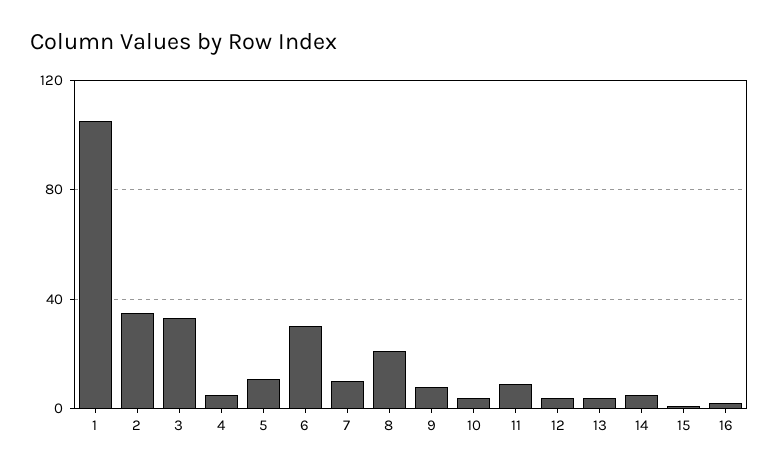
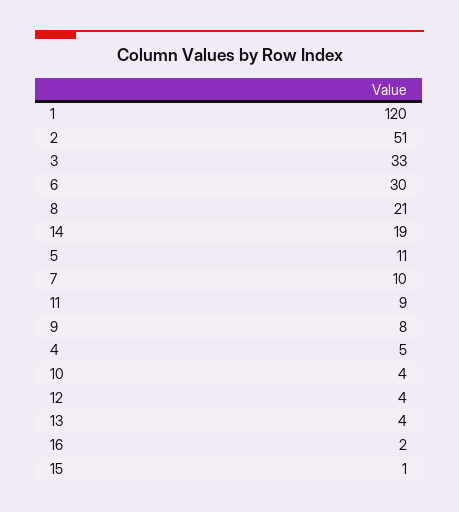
1: 105 -> 120
2: 35 -> 51
14: 5 -> 19

